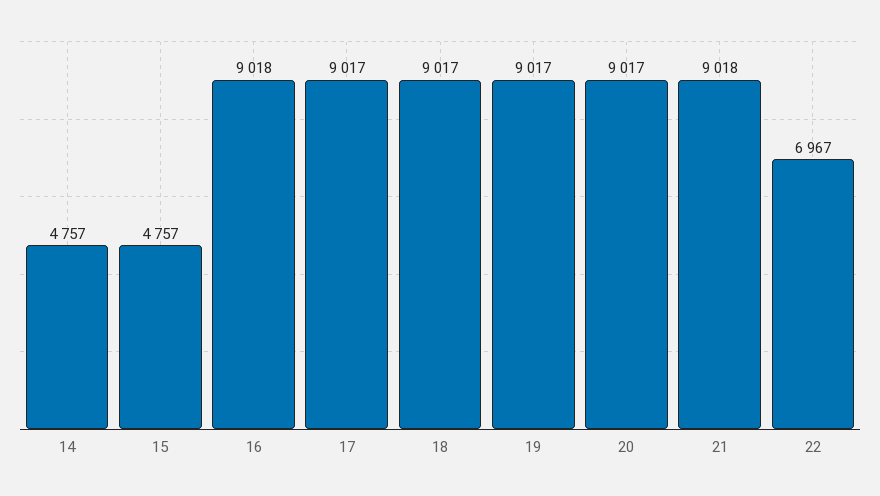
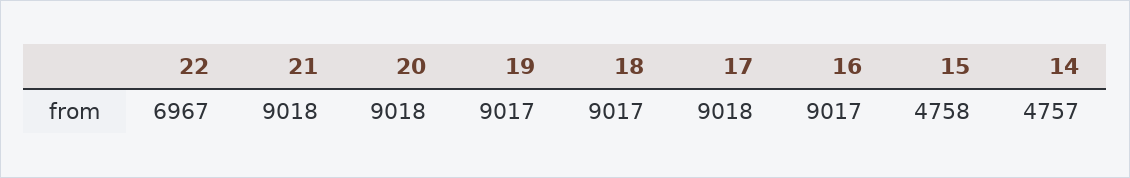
15: 4757 -> 4758
16: 9018 -> 9017
17: 9017 -> 9018
20: 9017 -> 9018

